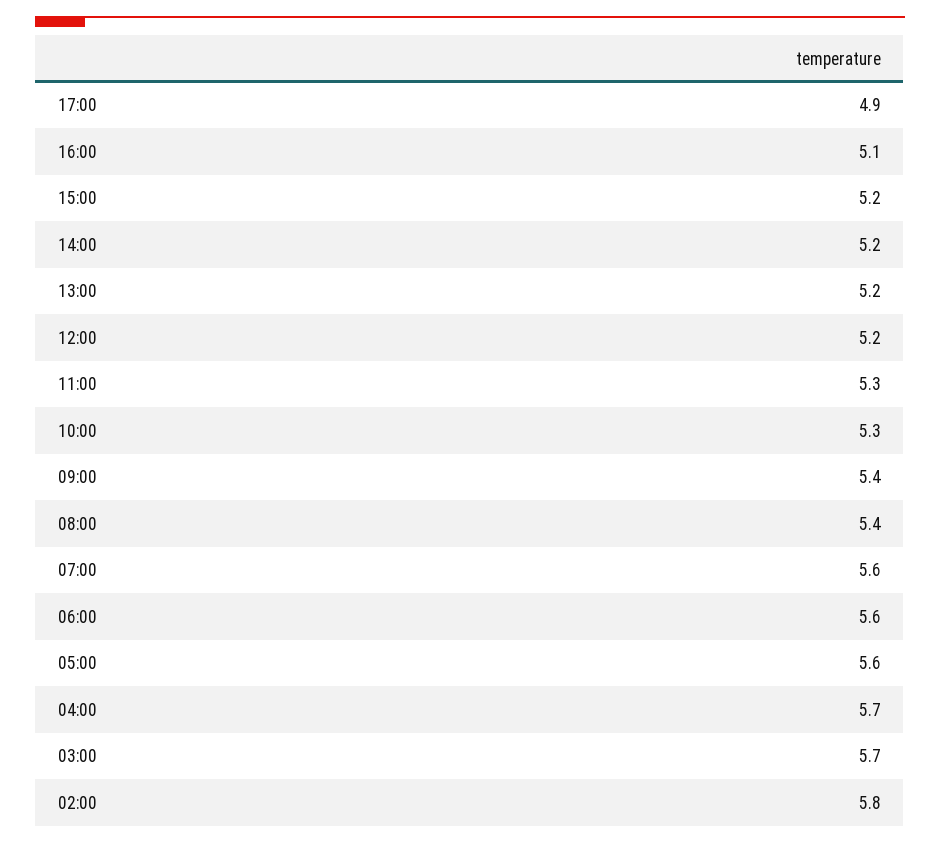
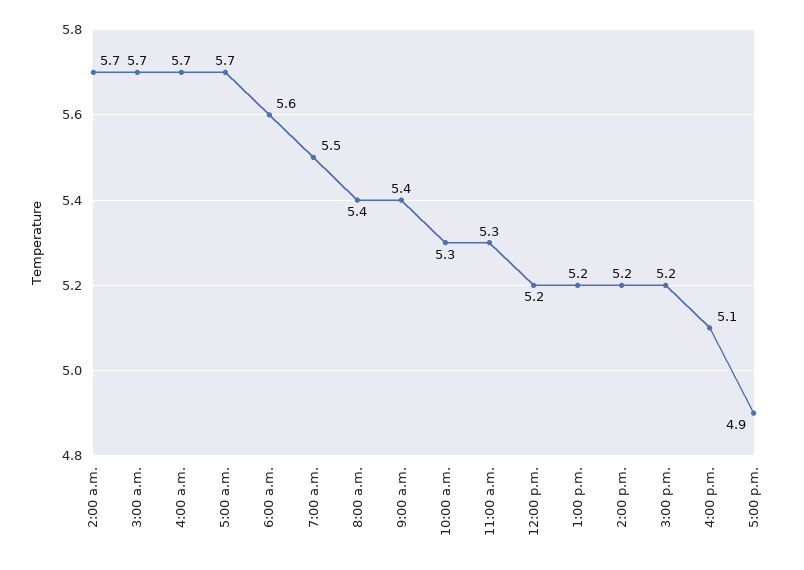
07:00: 5.6 -> 5.5
05:00: 5.6 -> 5.7
02:00: 5.8 -> 5.7

